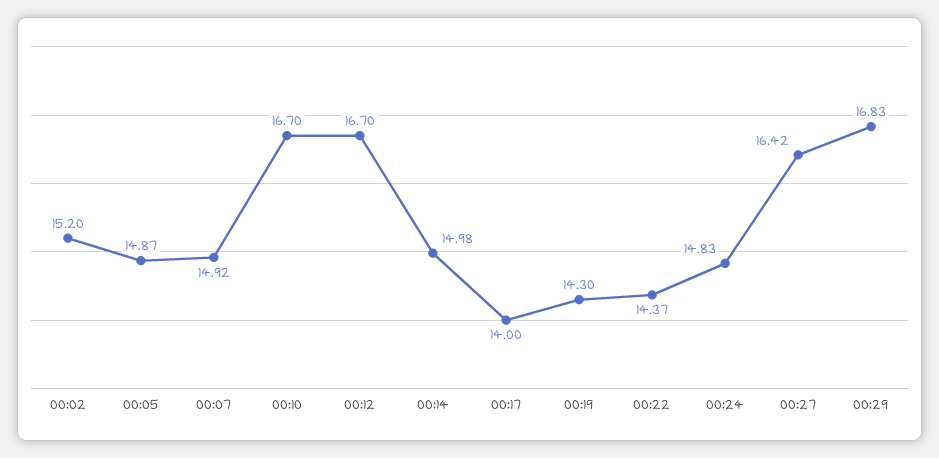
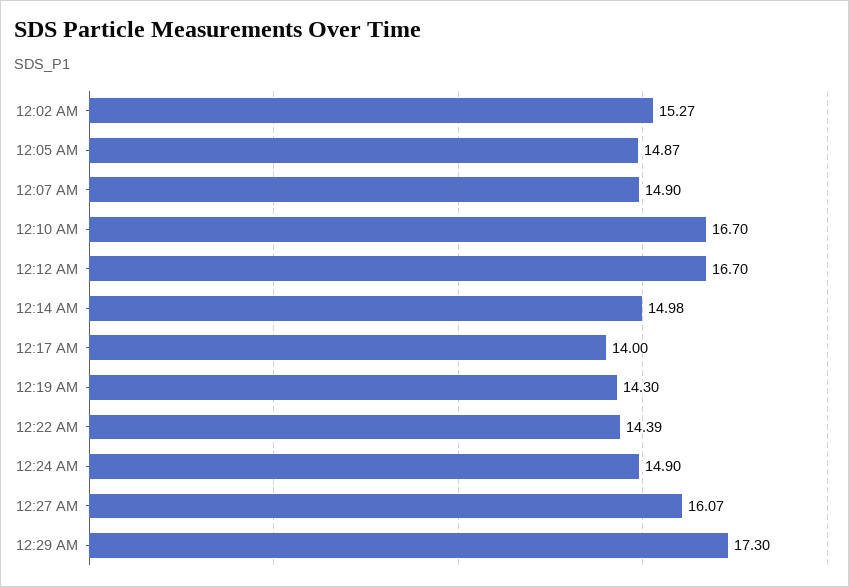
00:02: 15.2 -> 15.27
00:07: 14.92 -> 14.9
00:22: 14.37 -> 14.39
00:24: 14.83 -> 14.9
00:27: 16.42 -> 16.07
00:29: 16.83 -> 17.3

